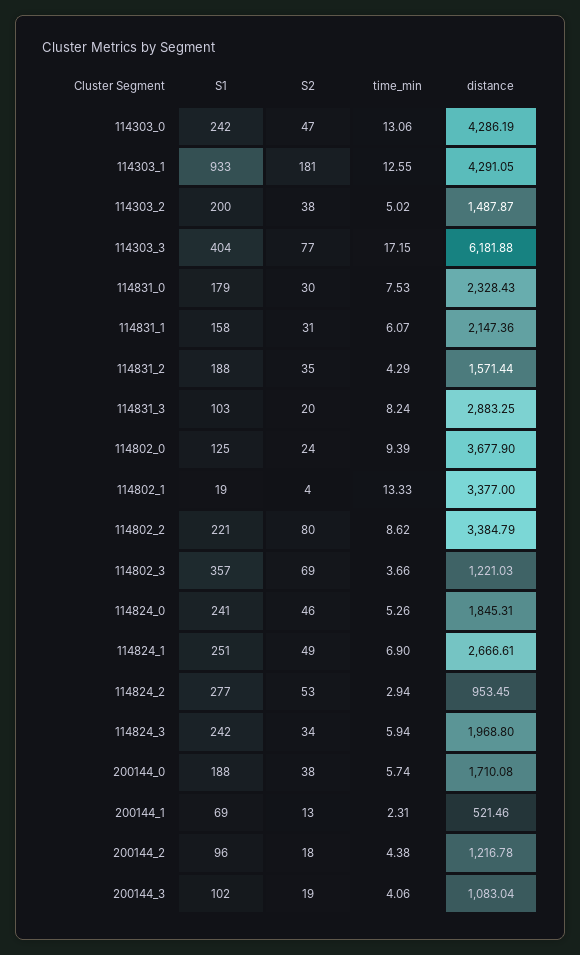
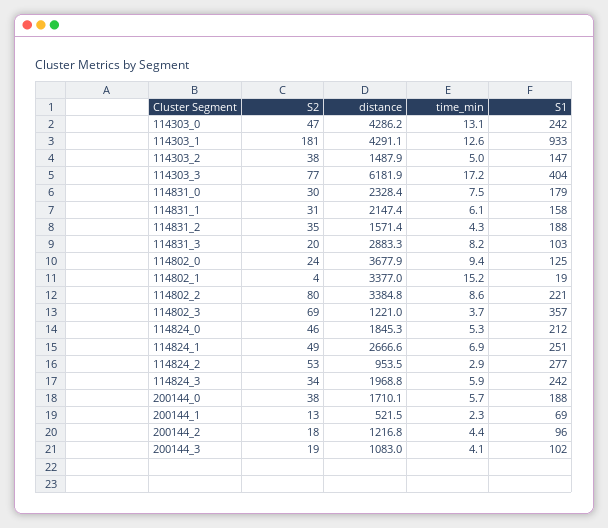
S1, 114303_2: 200 -> 147
time_min, 114802_1: 13.33 -> 15.2
S1, 114824_0: 241 -> 212

